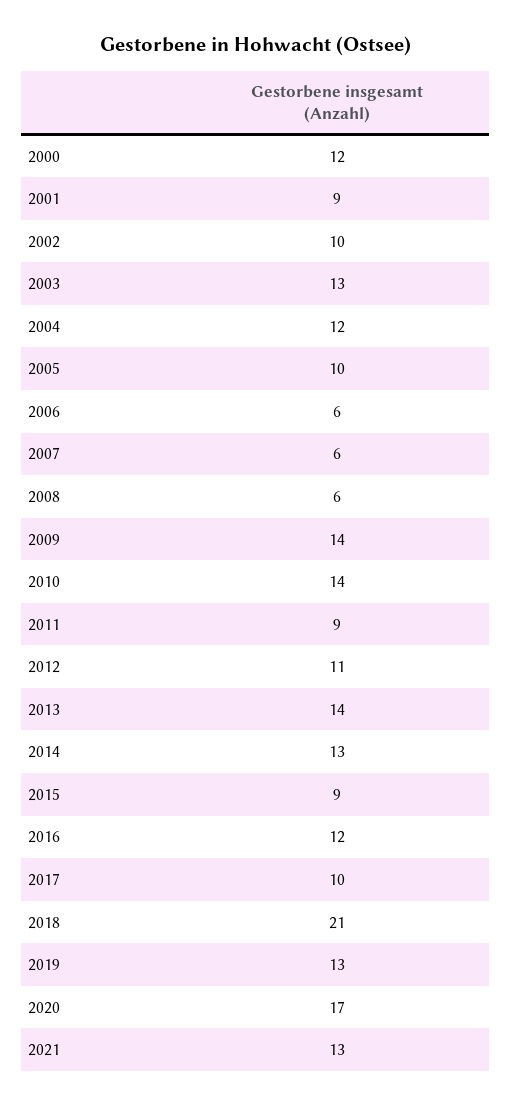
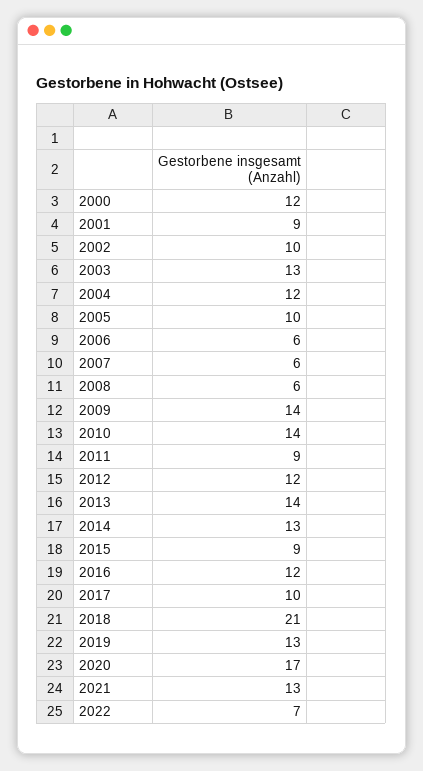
2012: 11 -> 12
2022: none -> 7

